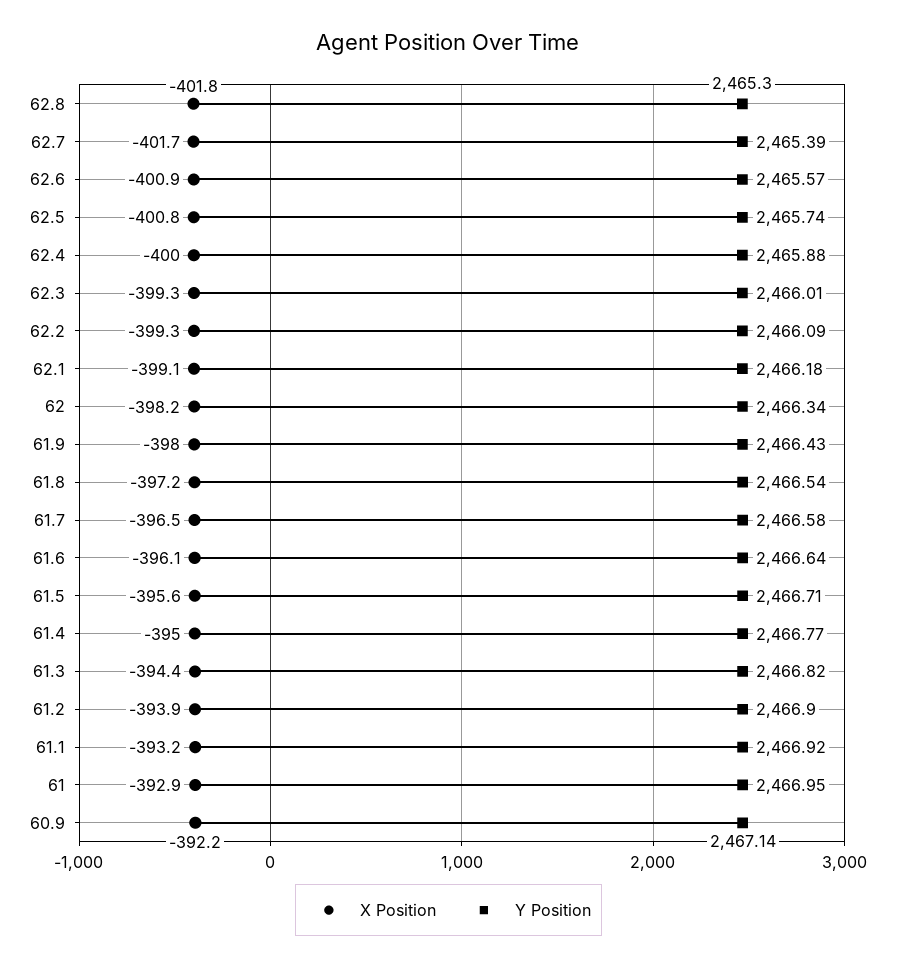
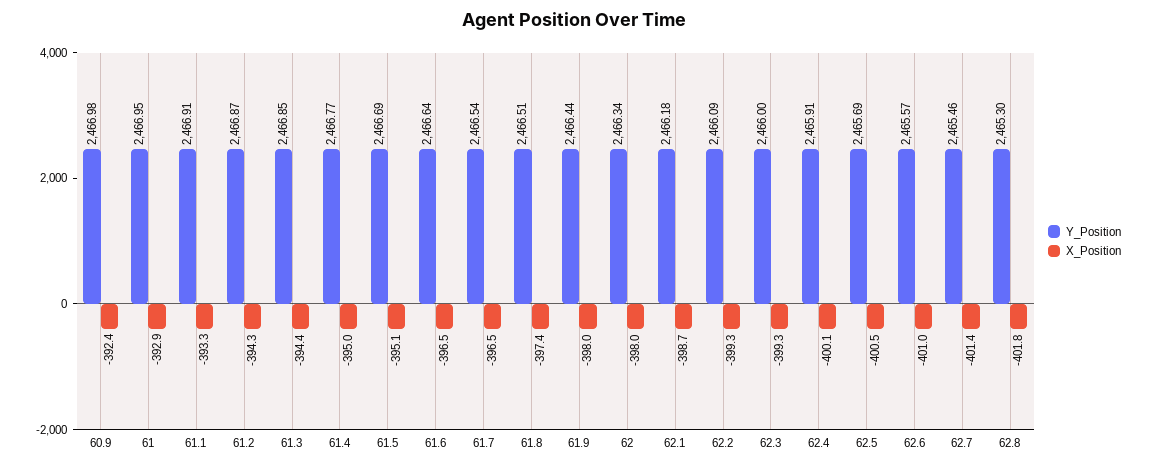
X Position, 62.7: -401.7 -> -401.4
Y Position, 62.7: 2465.39 -> 2465.46
X Position, 62.6: -400.9 -> -401
X Position, 62.5: -400.8 -> -400.5
Y Position, 62.5: 2465.74 -> 2465.69
X Position, 62.4: -400 -> -400.1
Y Position, 62.4: 2465.88 -> 2465.91
Y Position, 62.3: 2466.01 -> 2466
X Position, 62.1: -399.1 -> -398.7
X Position, 62: -398.2 -> -398
Y Position, 61.9: 2466.43 -> 2466.44
X Position, 61.8: -397.2 -> -397.4
Y Position, 61.8: 2466.54 -> 2466.51
Y Position, 61.7: 2466.58 -> 2466.54
X Position, 61.6: -396.1 -> -396.5
X Position, 61.5: -395.6 -> -395.1
Y Position, 61.5: 2466.71 -> 2466.69
Y Position, 61.3: 2466.82 -> 2466.85
X Position, 61.2: -393.9 -> -394.3
Y Position, 61.2: 2466.9 -> 2466.87
X Position, 61.1: -393.2 -> -393.3
Y Position, 61.1: 2466.92 -> 2466.91
X Position, 60.9: -392.2 -> -392.4
Y Position, 60.9: 2467.14 -> 2466.98

